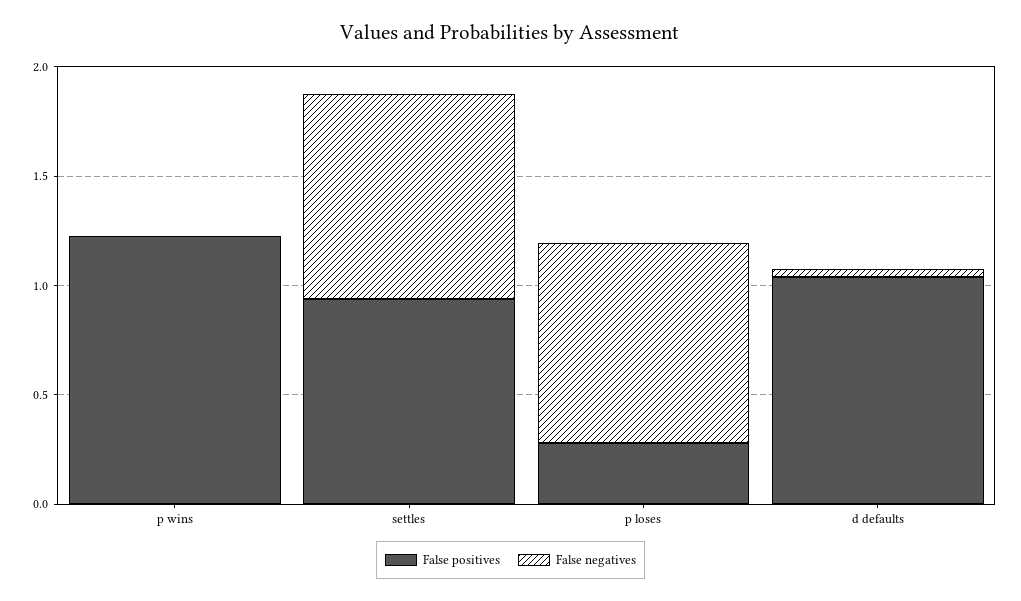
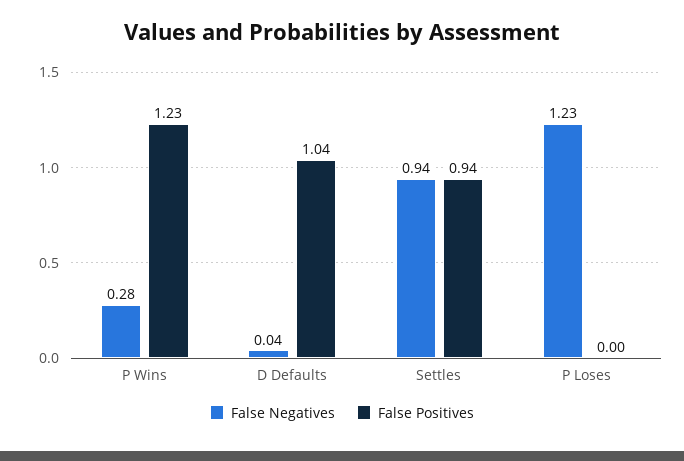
False negatives, p wins: 0 -> 0.28
False positives, p loses: 0.3 -> 0
False negatives, p loses: 0.9 -> 1.23

